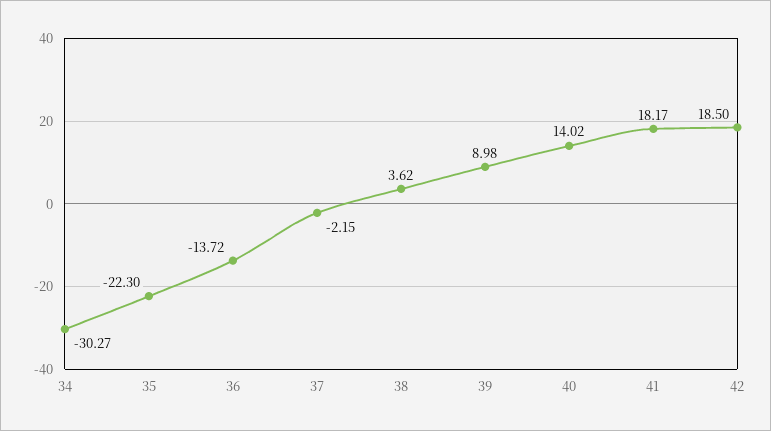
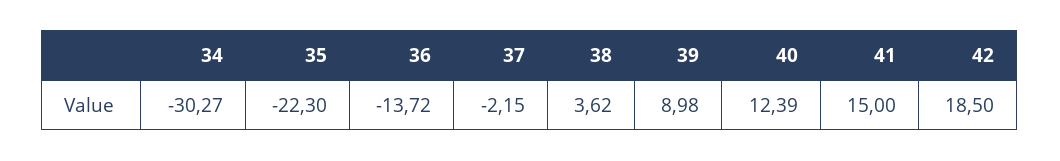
40: 14.02 -> 12.39
41: 18.17 -> 15

